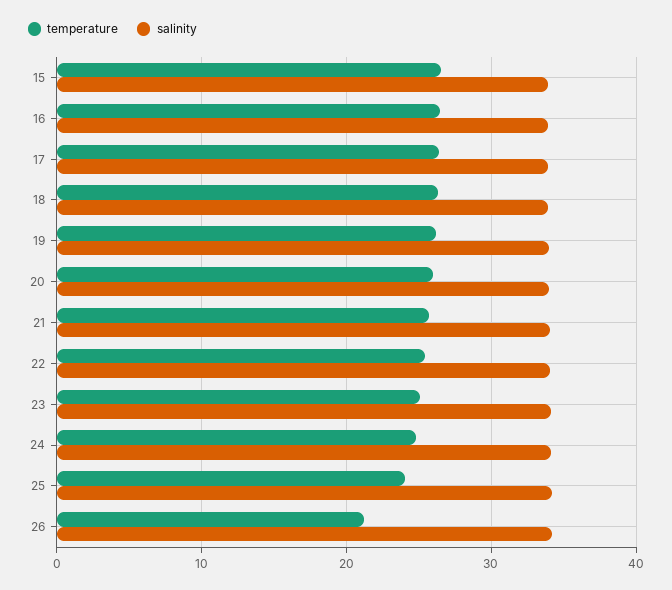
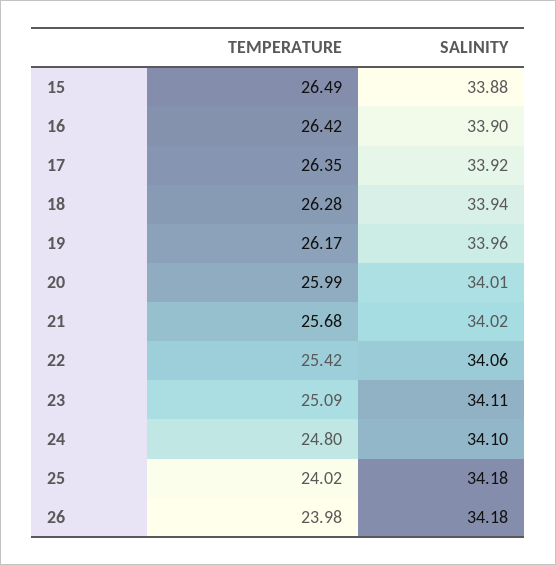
temperature, 26: 21 -> 23.98

